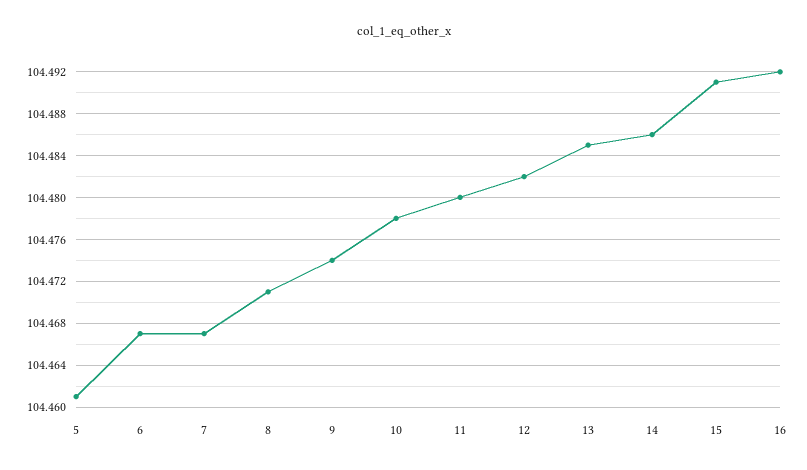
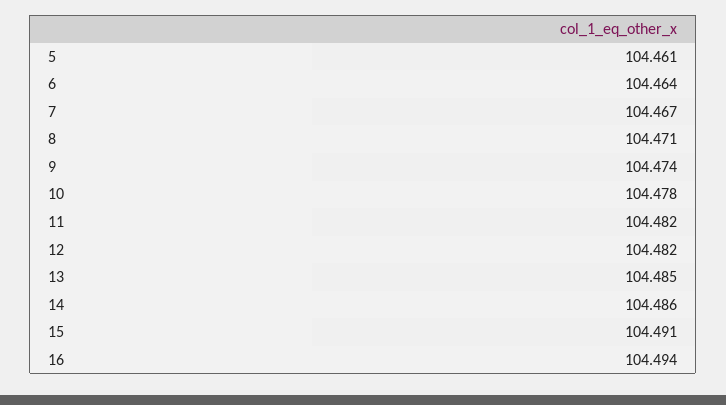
6: 104.467 -> 104.464
11: 104.48 -> 104.482
16: 104.492 -> 104.494

